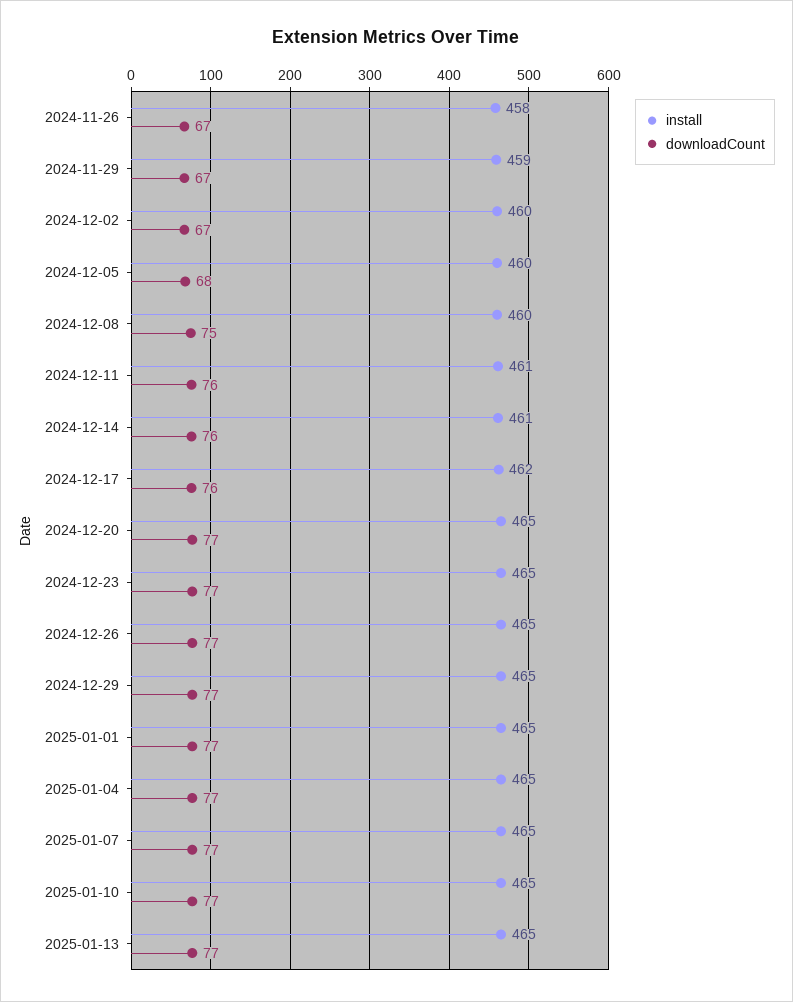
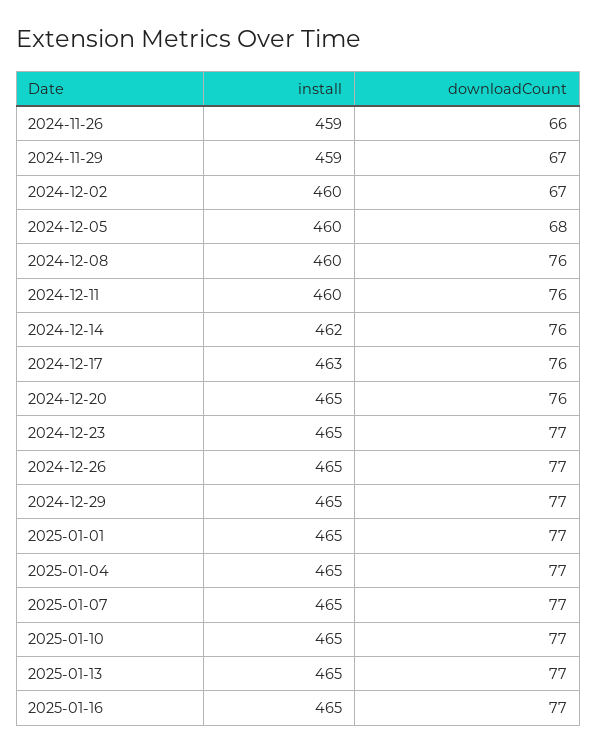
install, 2024-11-26: 458 -> 459
downloadCount, 2024-11-26: 67 -> 66
downloadCount, 2024-12-08: 75 -> 76
install, 2024-12-11: 461 -> 460
install, 2024-12-14: 461 -> 462
install, 2024-12-17: 462 -> 463
downloadCount, 2024-12-20: 77 -> 76
install, 2025-01-16: none -> 465
downloadCount, 2025-01-16: none -> 77

